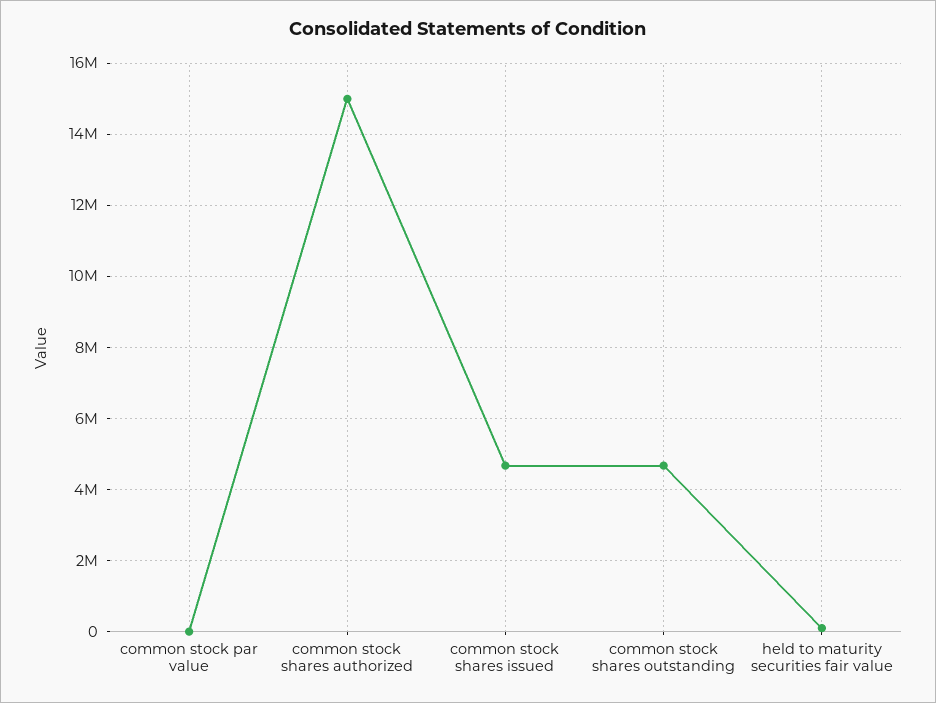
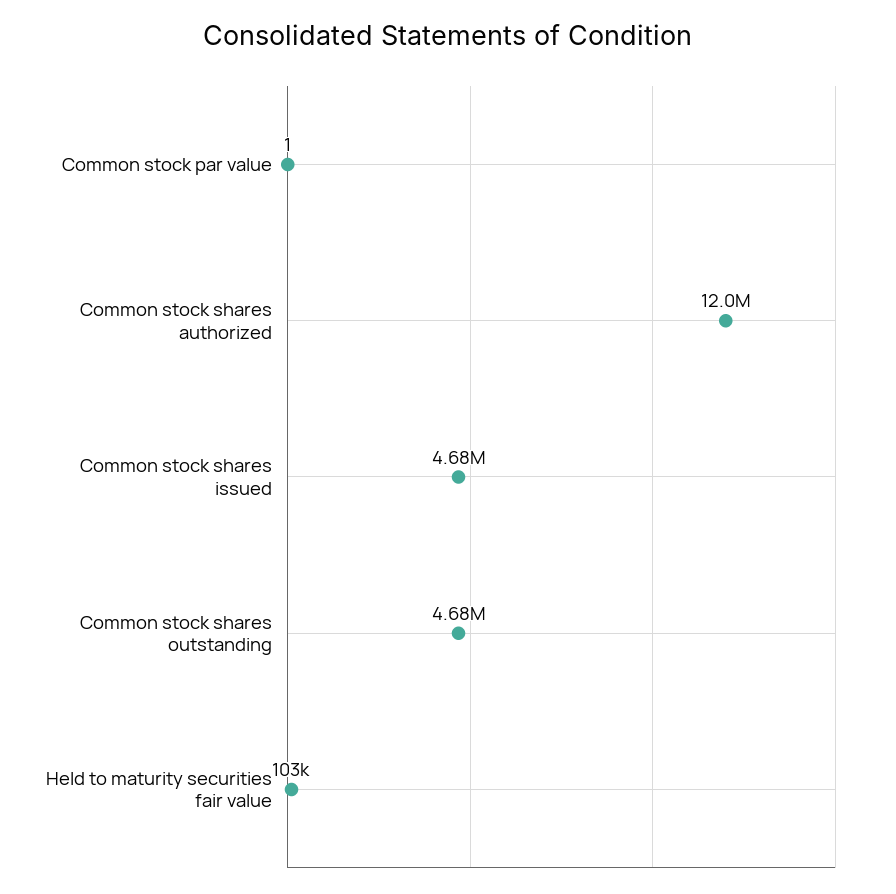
common stock shares authorized: 15000000 -> 12000000

